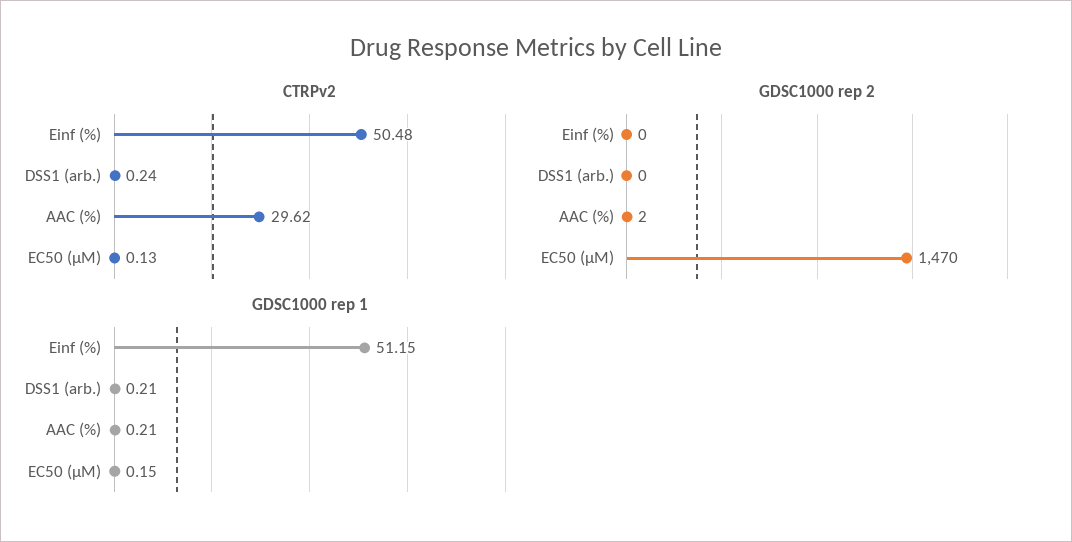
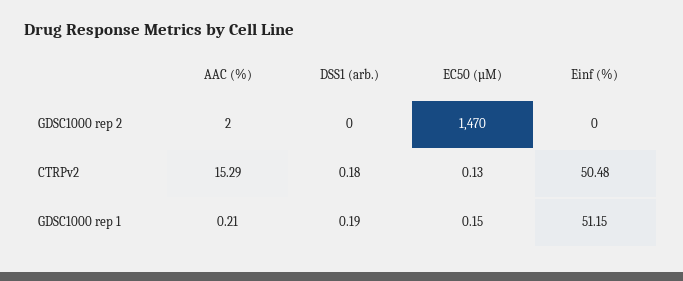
CTRPv2, DSS1 (arb.): 0.24 -> 0.18
CTRPv2, AAC (%): 29.62 -> 15.29
GDSC1000 rep 1, DSS1 (arb.): 0.21 -> 0.19

